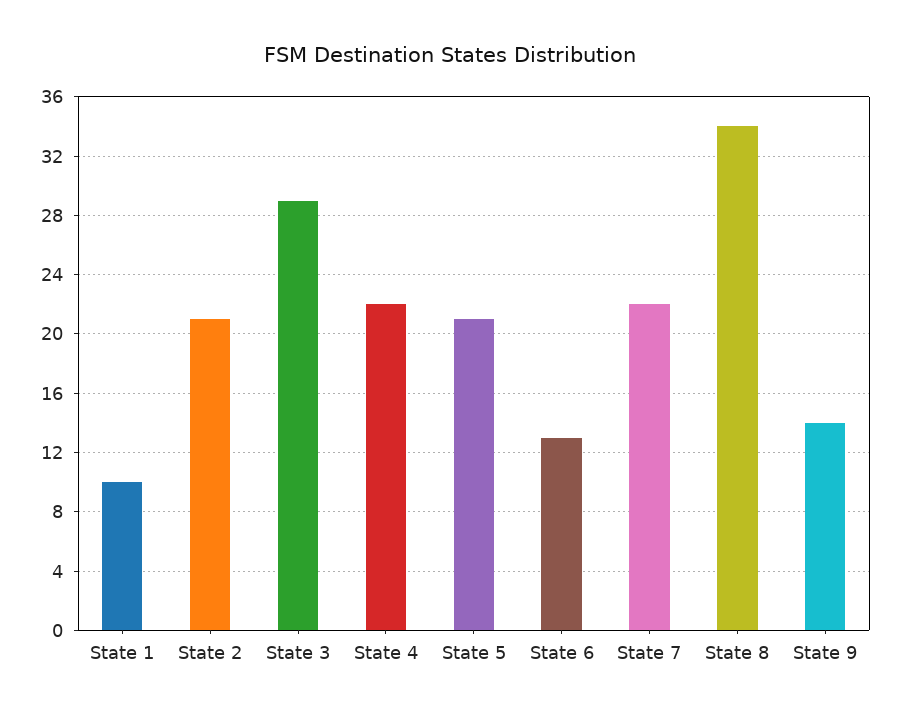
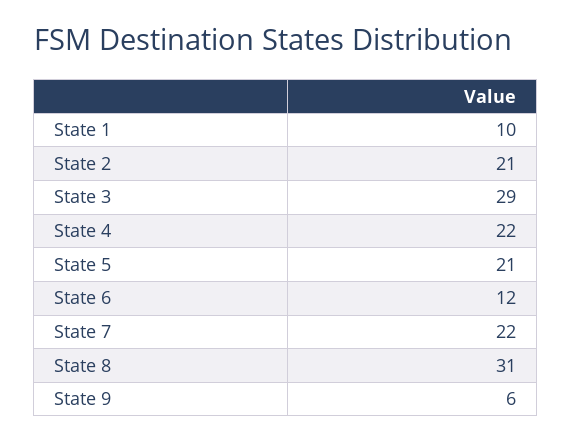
State 6: 13 -> 12
State 8: 34 -> 31
State 9: 14 -> 6

